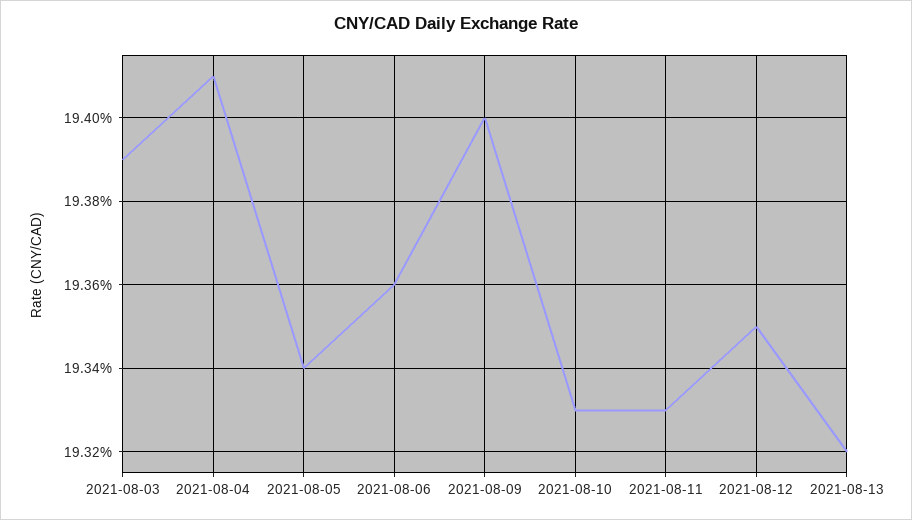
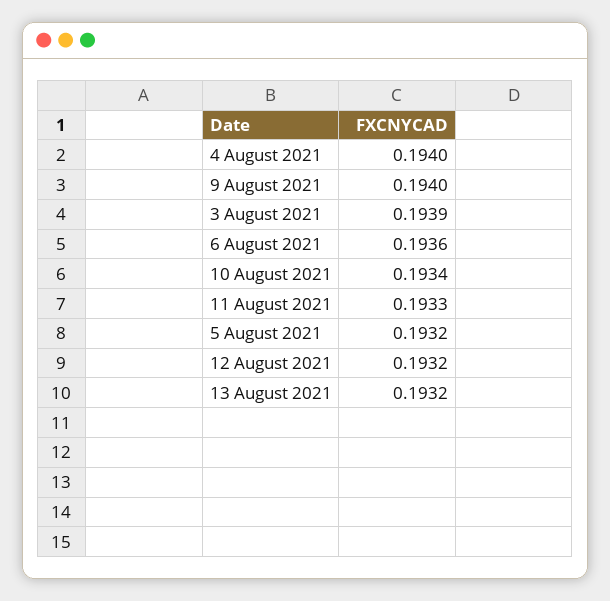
2021-08-04: 0.1941 -> 0.194
2021-08-05: 0.1934 -> 0.1932
2021-08-10: 0.1933 -> 0.1934
2021-08-12: 0.1935 -> 0.1932

